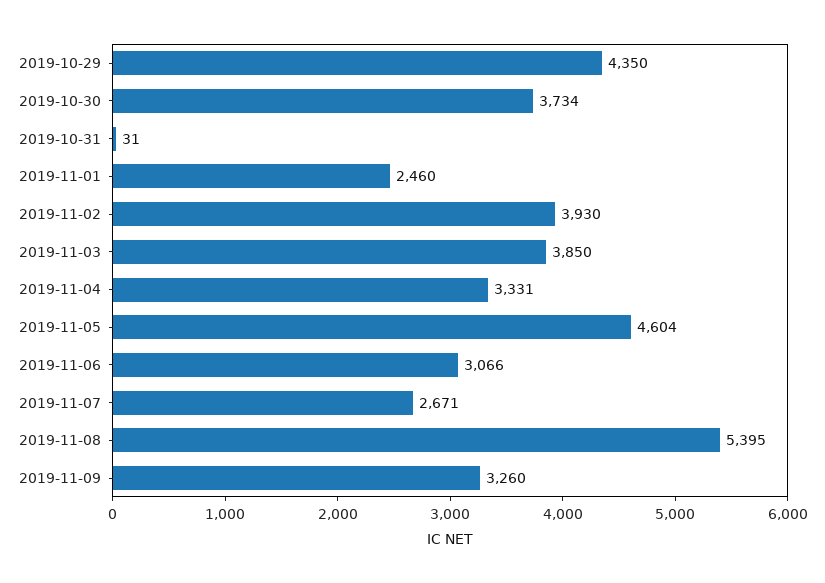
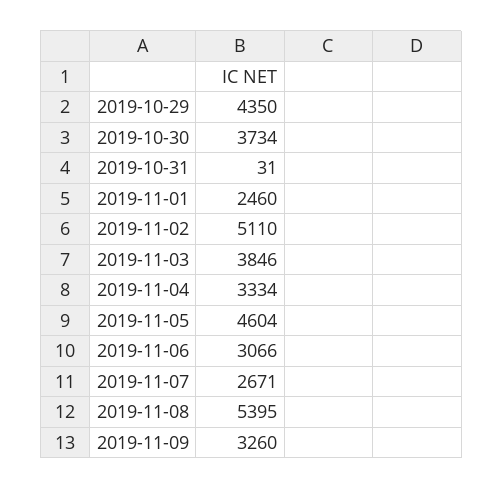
2019-11-02: 3930 -> 5110
2019-11-03: 3850 -> 3846
2019-11-04: 3331 -> 3334

